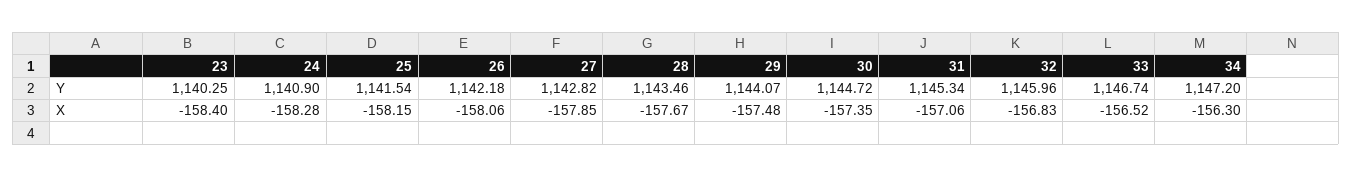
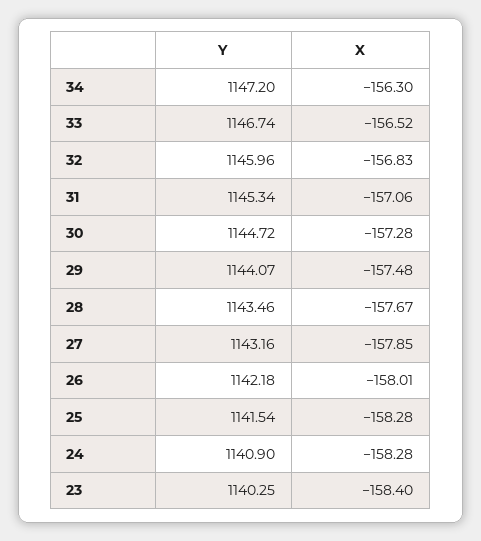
27, Y: 1142.82 -> 1143.16
25, X: -158.15 -> -158.28
26, X: -158.06 -> -158.01
30, X: -157.35 -> -157.28

